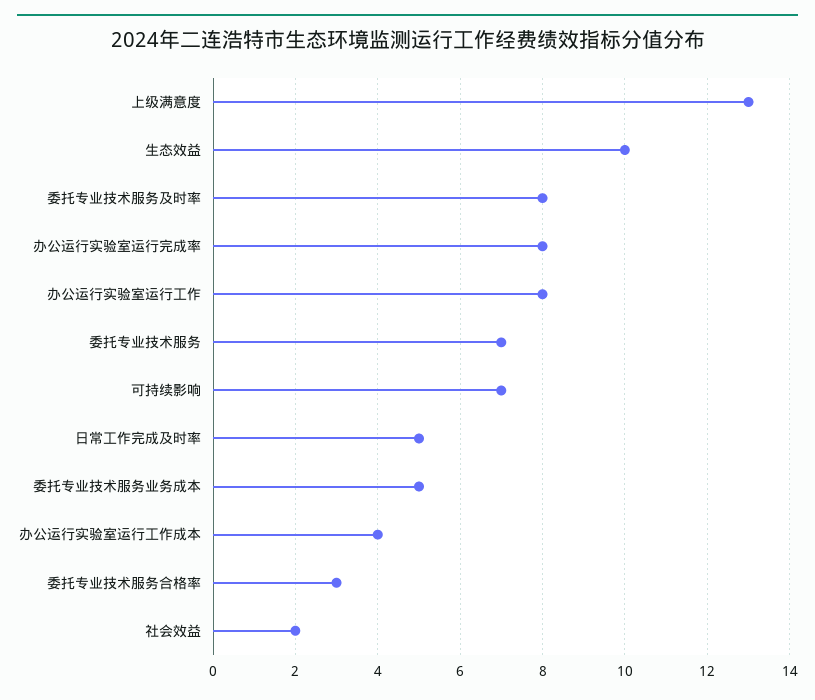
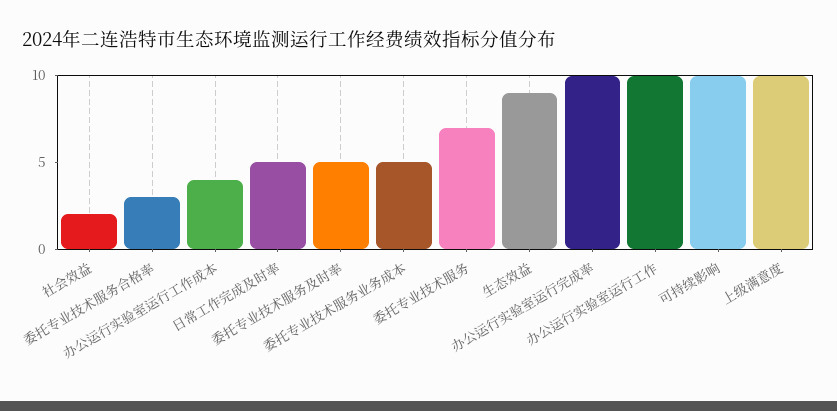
上级满意度: 13 -> 10
生态效益: 10 -> 9
委托专业技术服务及时率: 8 -> 5
办公运行实验室运行完成率: 8 -> 10
办公运行实验室运行工作: 8 -> 10
可持续影响: 7 -> 10

